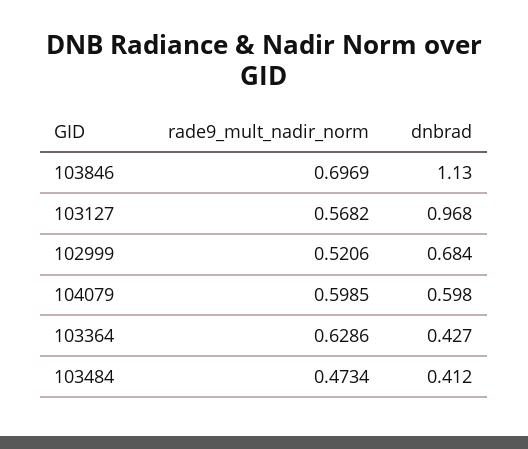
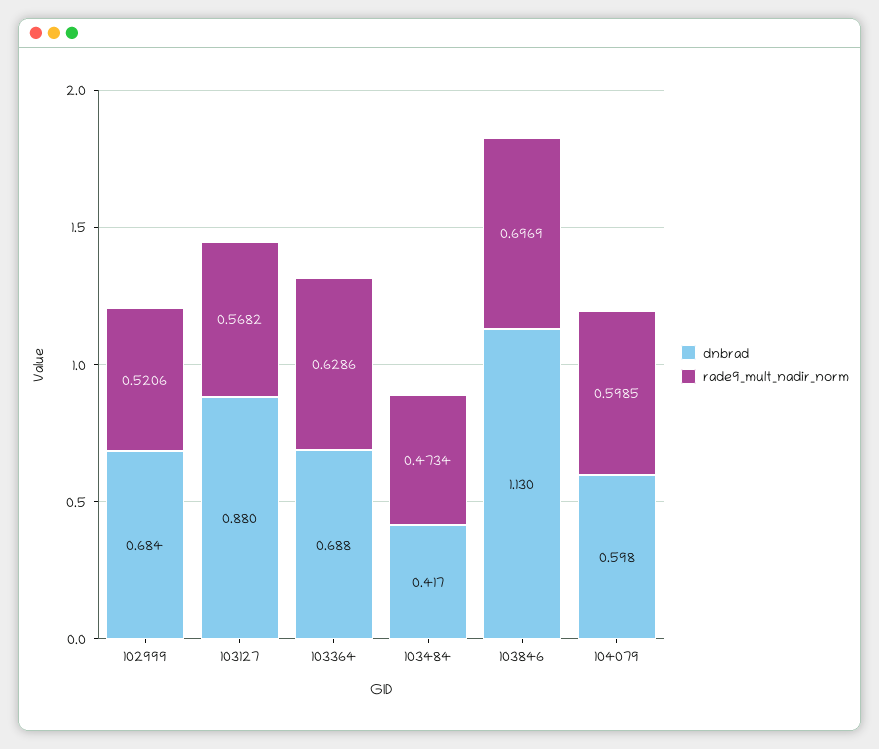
dnbrad, 103127: 0.968 -> 0.88
dnbrad, 103364: 0.427 -> 0.688
dnbrad, 103484: 0.412 -> 0.417

